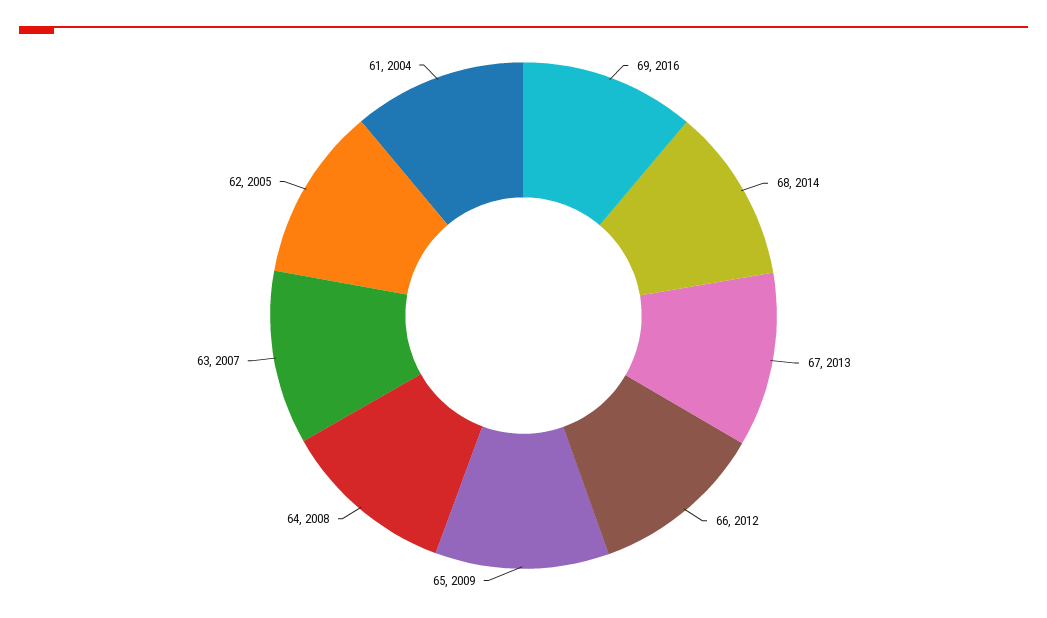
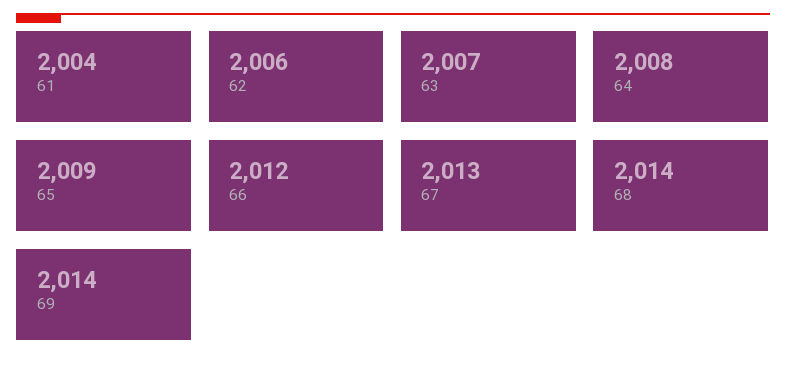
69: 2016 -> 2014
62: 2005 -> 2006

